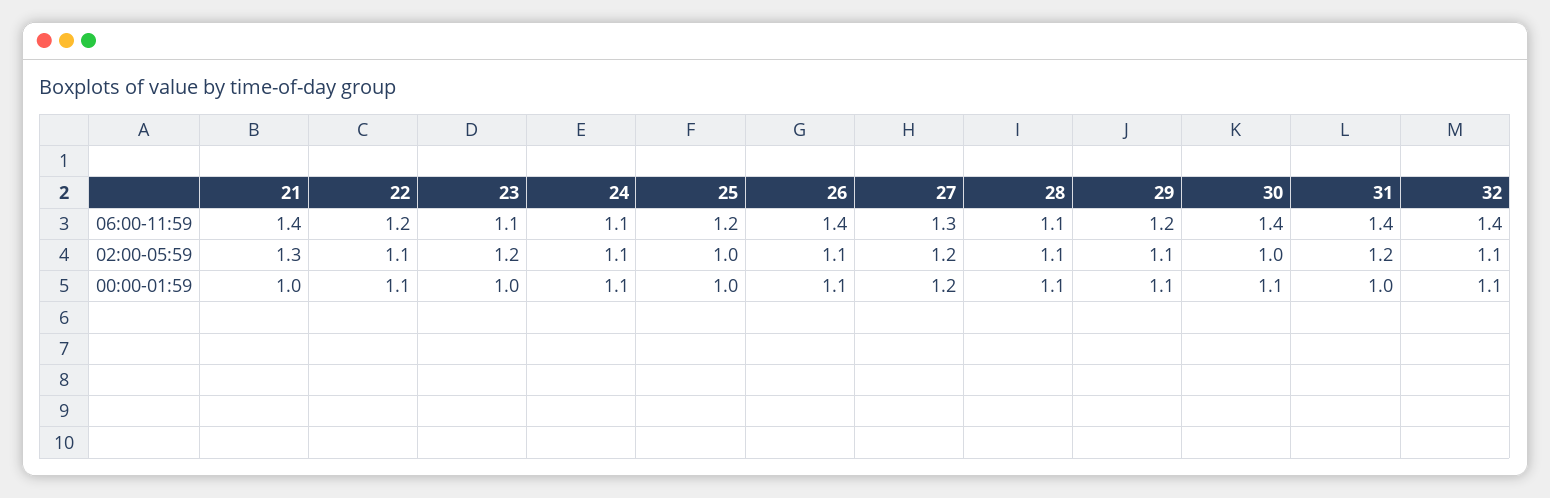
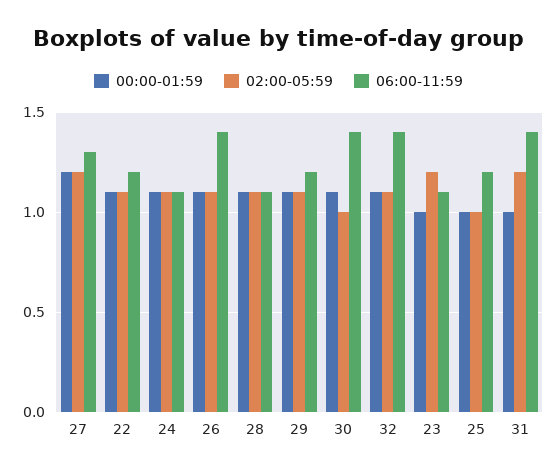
06:00-11:59, 21: 1.4 -> none
02:00-05:59, 21: 1.3 -> none
00:00-01:59, 21: 1 -> none

